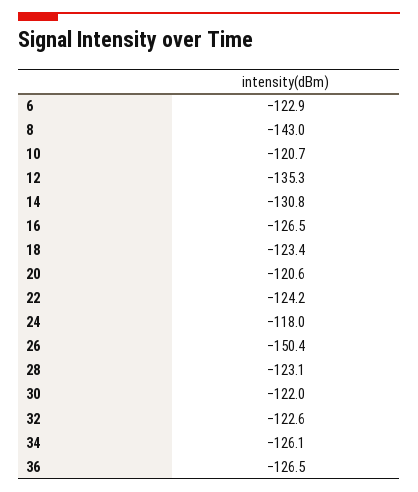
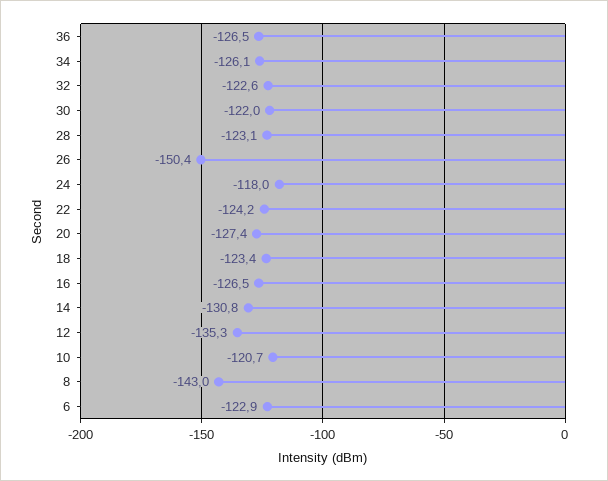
20: -120.6 -> -127.4

